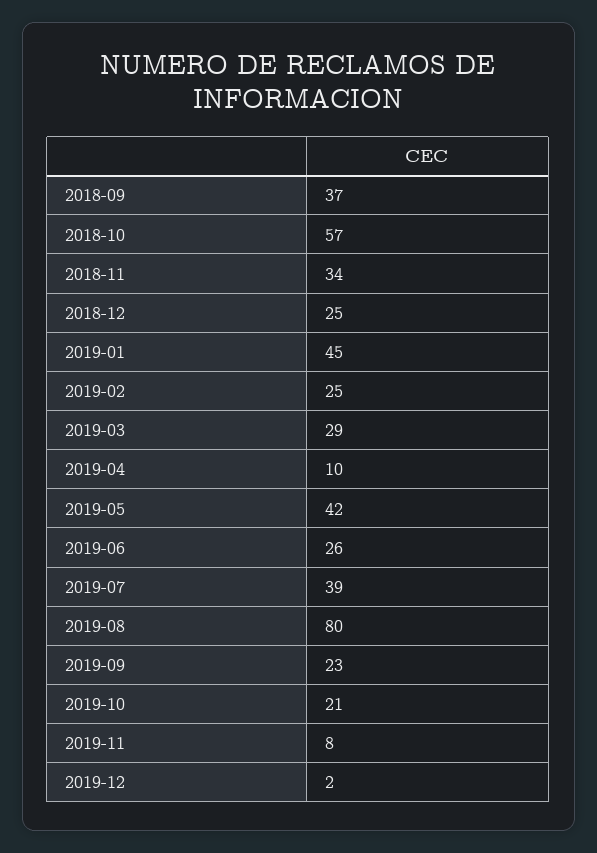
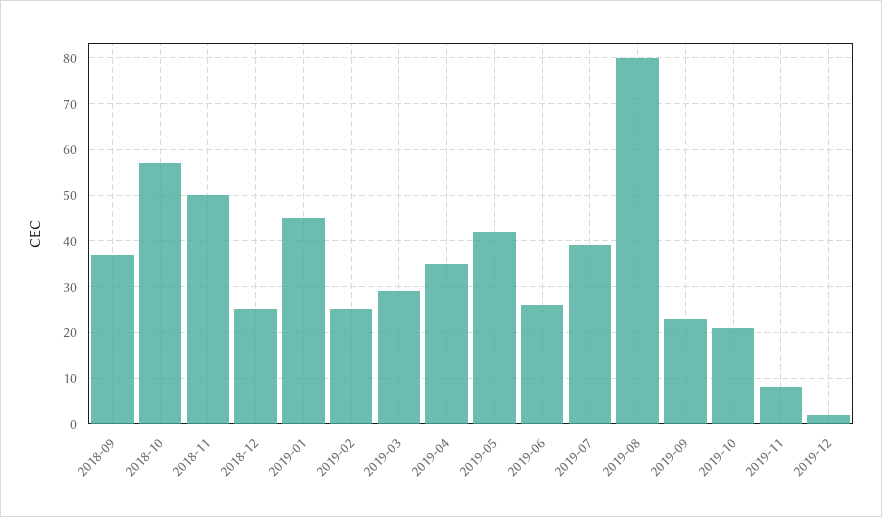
2018-11: 34 -> 50
2019-04: 10 -> 35

